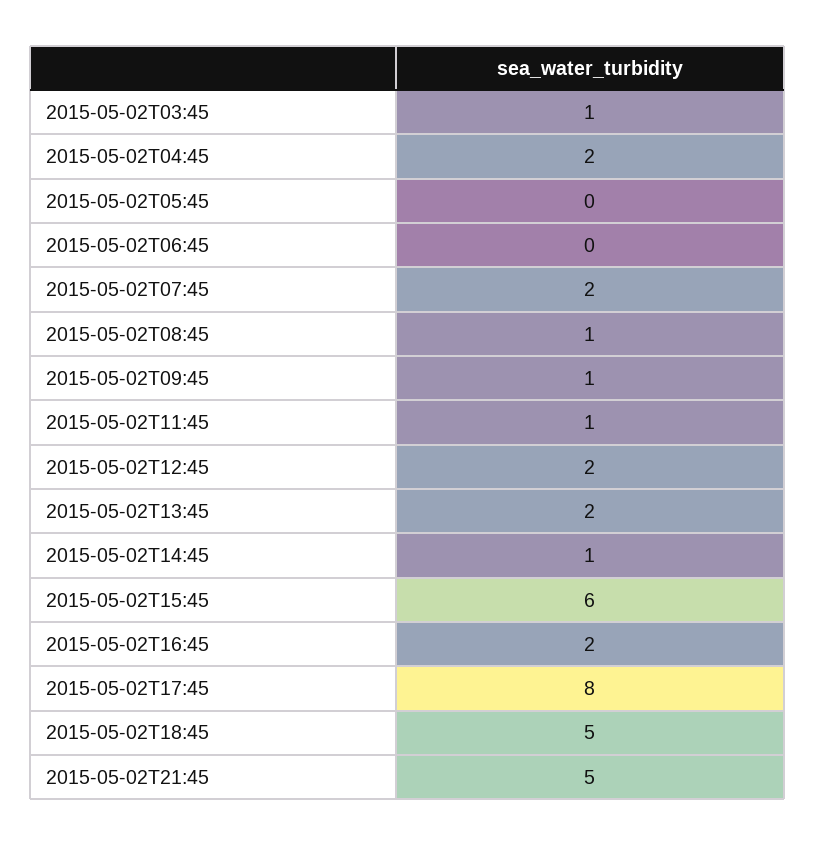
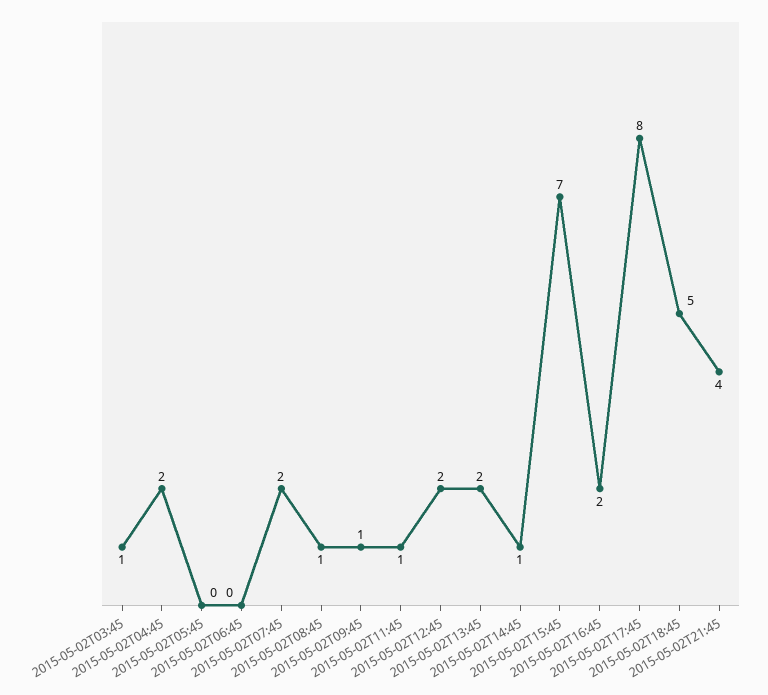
2015-05-02T15:45: 6 -> 7
2015-05-02T21:45: 5 -> 4

